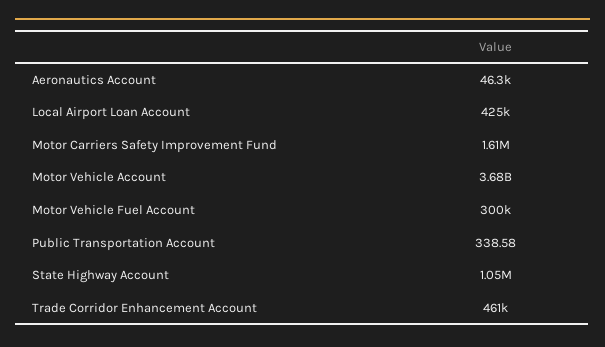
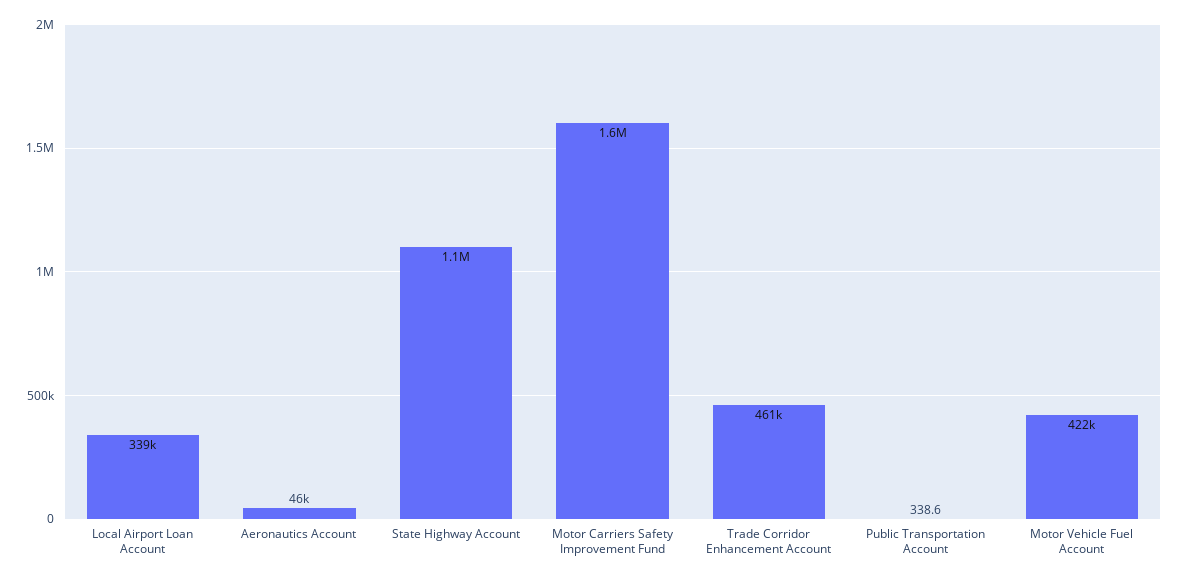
Local Airport Loan Account: 425000 -> 339000
Motor Vehicle Account: 3680000000 -> none
Motor Vehicle Fuel Account: 300000 -> 422000

